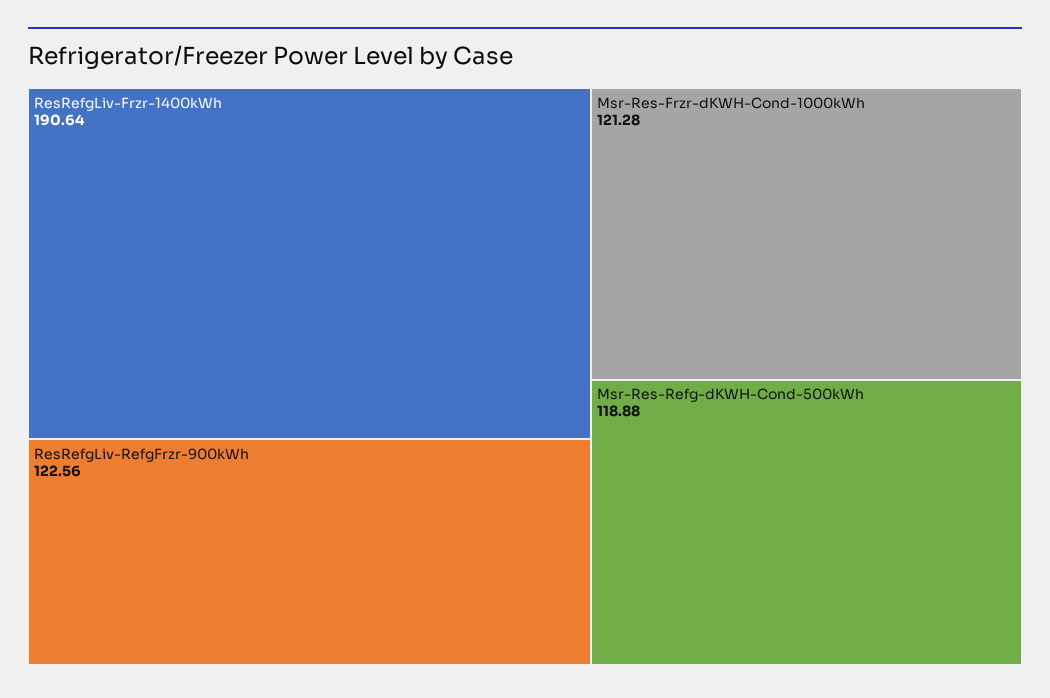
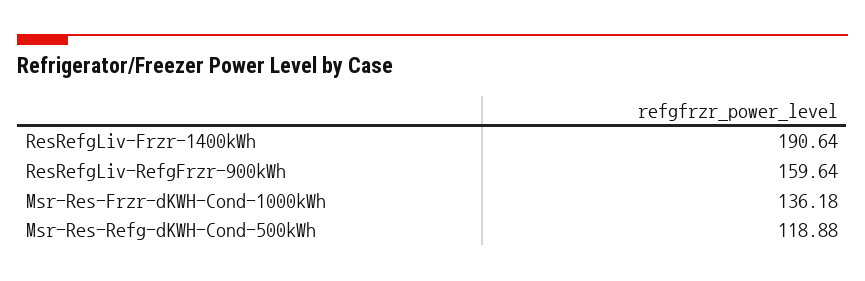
ResRefgLiv-RefgFrzr-900kWh: 122.56 -> 159.64
Msr-Res-Frzr-dKWH-Cond-1000kWh: 121.28 -> 136.18

